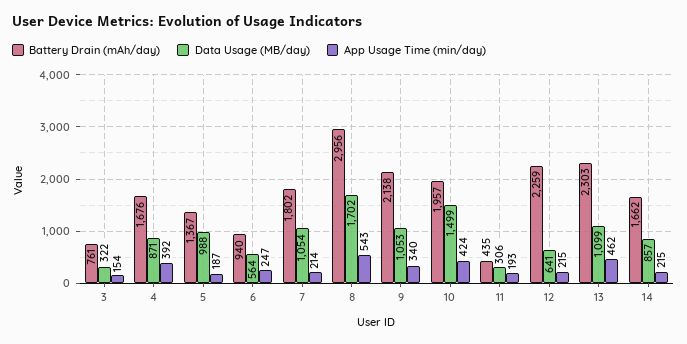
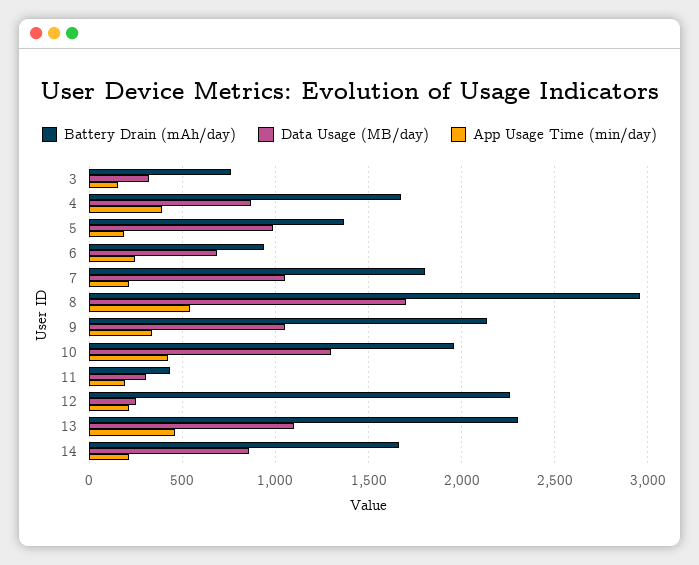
Data Usage (MB/day), 6: 564 -> 700
Data Usage (MB/day), 10: 1499 -> 1300
Data Usage (MB/day), 12: 641 -> 250

